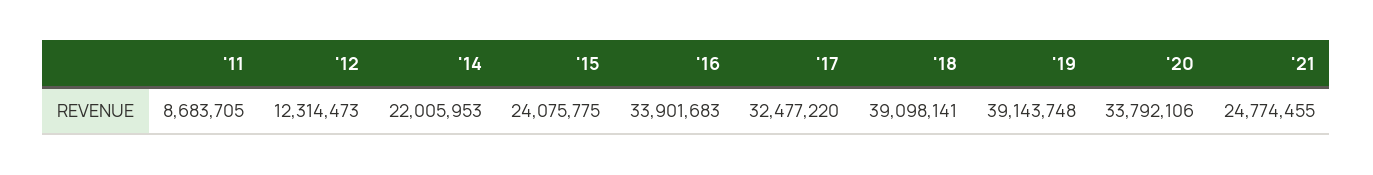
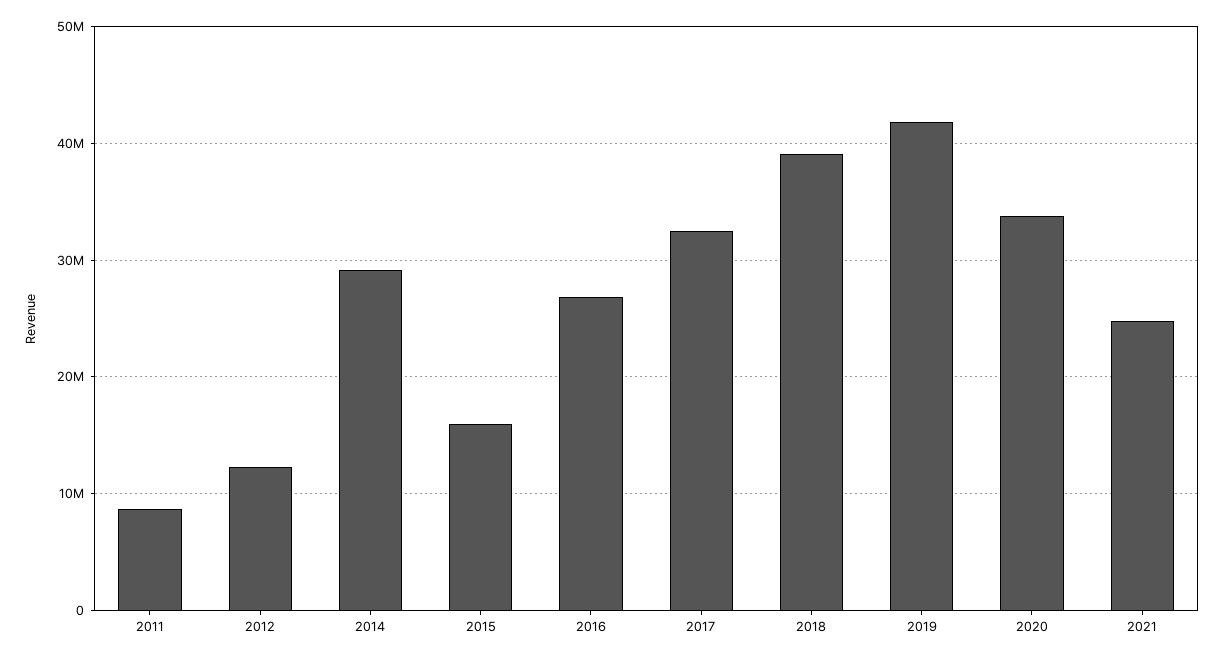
'14: 22005953 -> 29000000
'15: 24075775 -> 16000000
'16: 33901683 -> 27000000
'19: 39143748 -> 42000000

